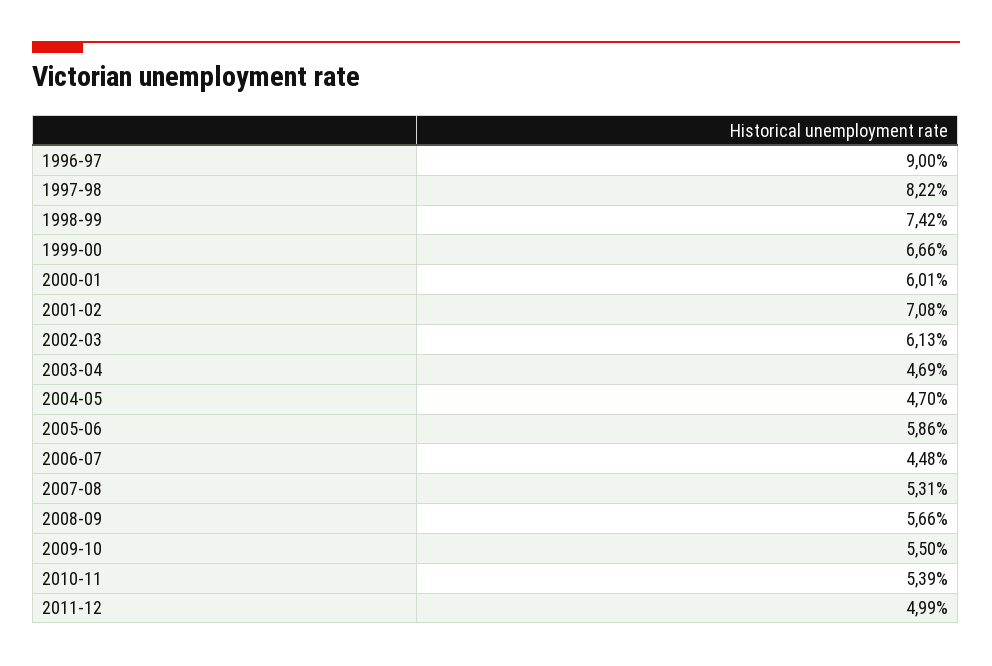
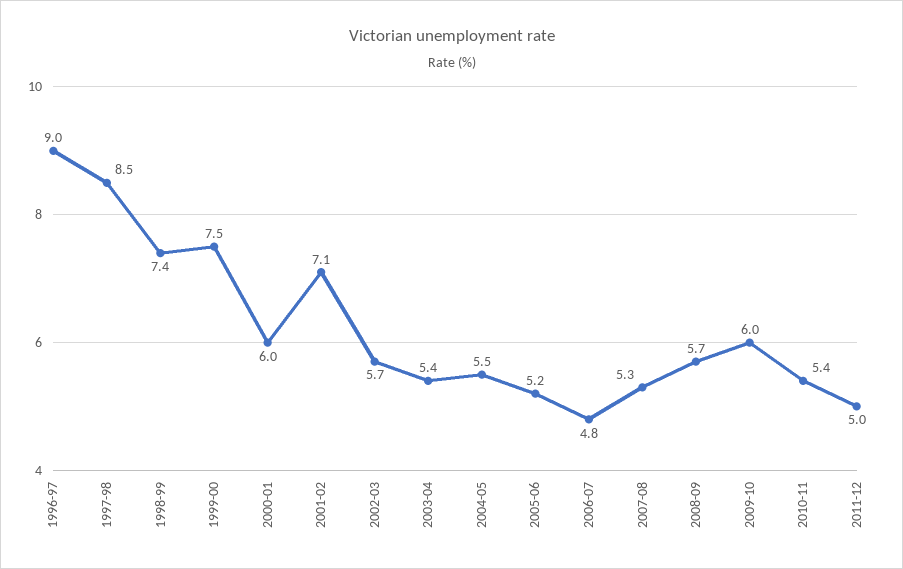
1997-98: 8.22 -> 8.5
1999-00: 6.66 -> 7.5
2002-03: 6.13 -> 5.7
2003-04: 4.69 -> 5.4
2004-05: 4.7 -> 5.5
2005-06: 5.86 -> 5.2
2006-07: 4.48 -> 4.8
2009-10: 5.5 -> 6

